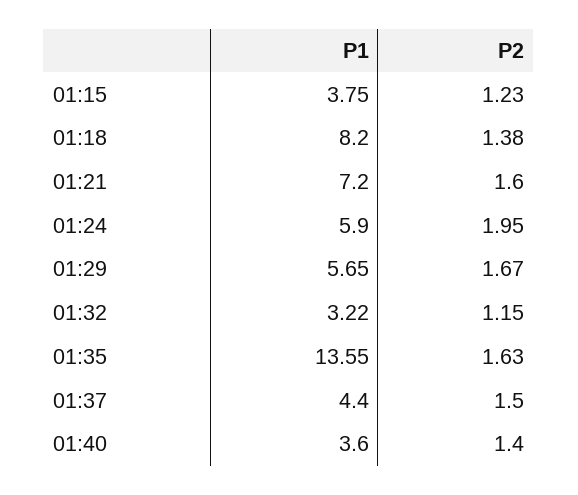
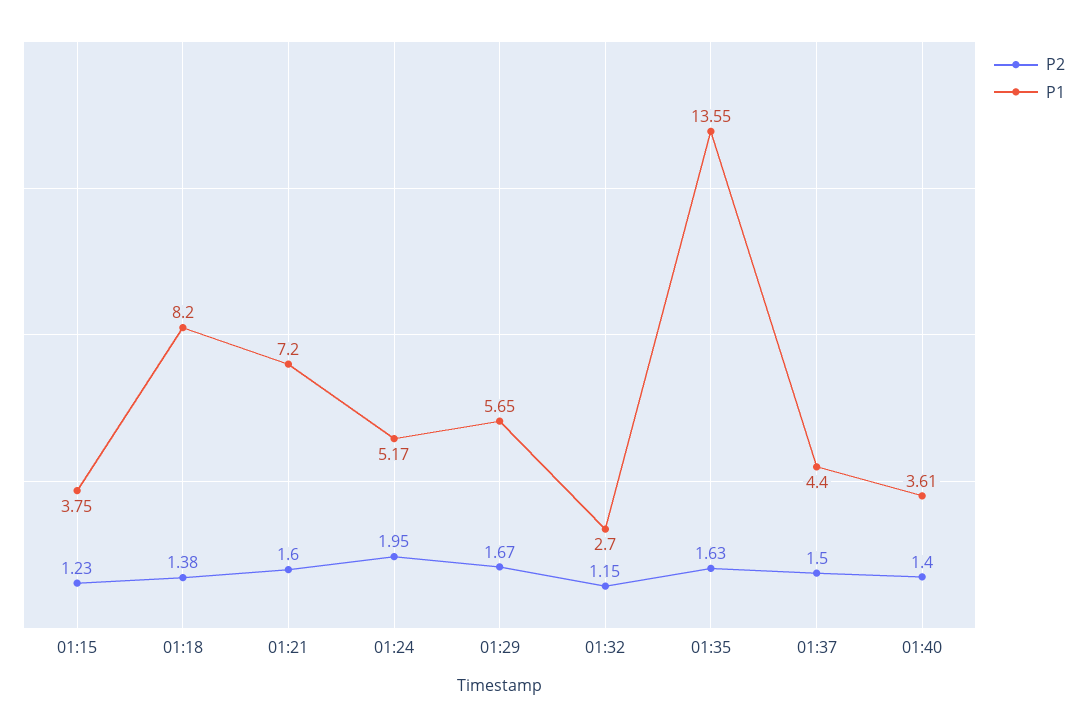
P1, 01:24: 5.9 -> 5.17
P1, 01:32: 3.22 -> 2.7
P1, 01:40: 3.6 -> 3.61

